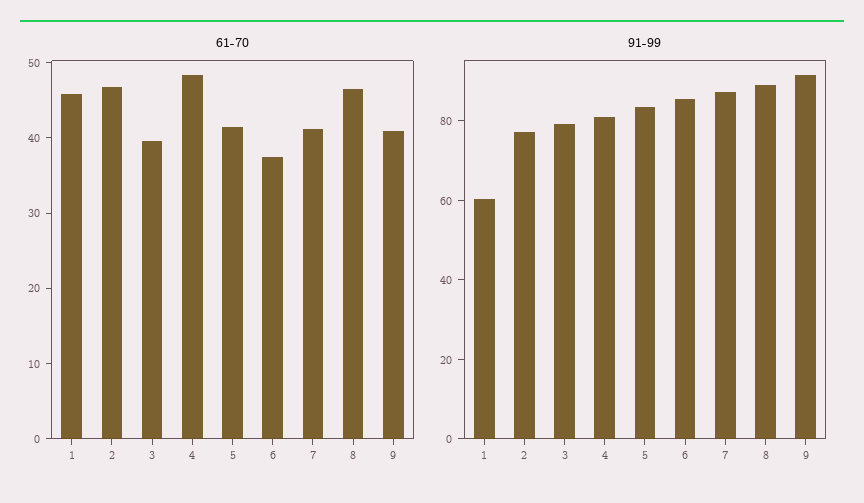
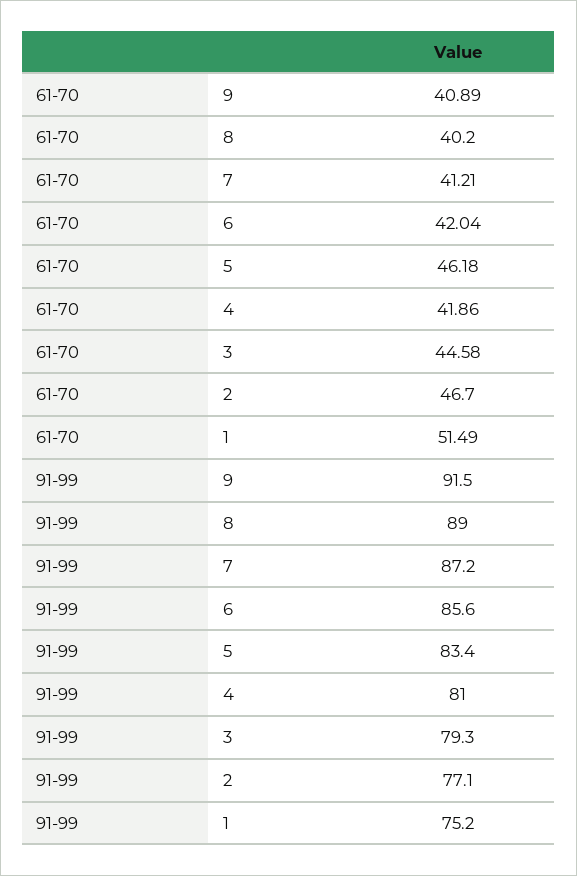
61-70, 1: 46 -> 51.49
61-70, 3: 40 -> 44.58
61-70, 4: 48 -> 41.86
61-70, 5: 42 -> 46.18
61-70, 6: 38 -> 42.04
61-70, 8: 46 -> 40.2
91-99, 1: 60 -> 75.2

